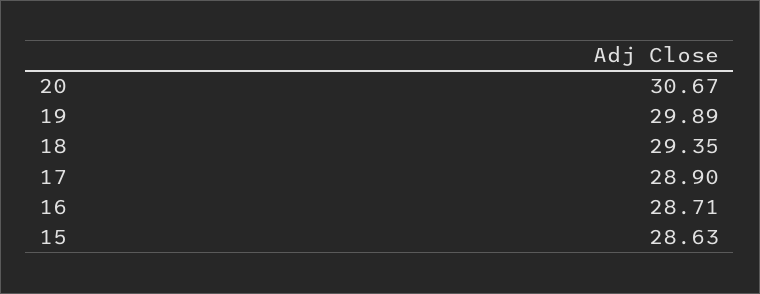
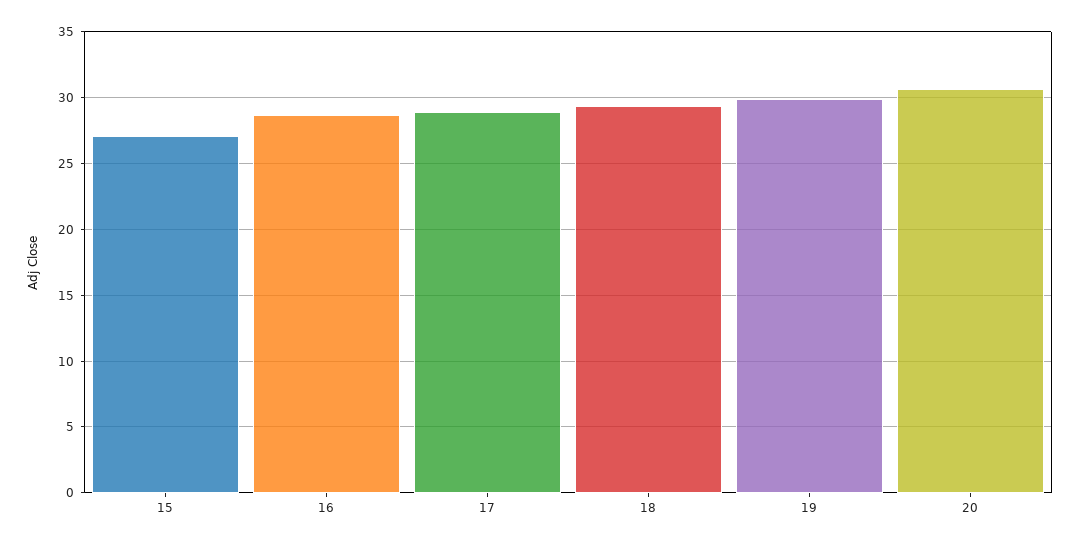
15: 28.63 -> 27

